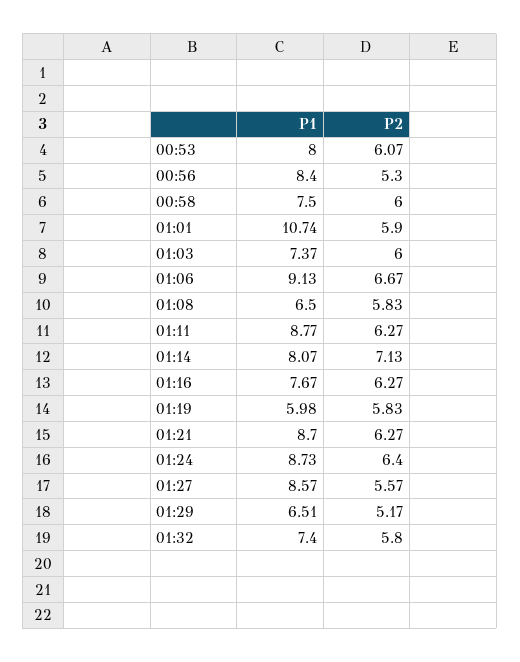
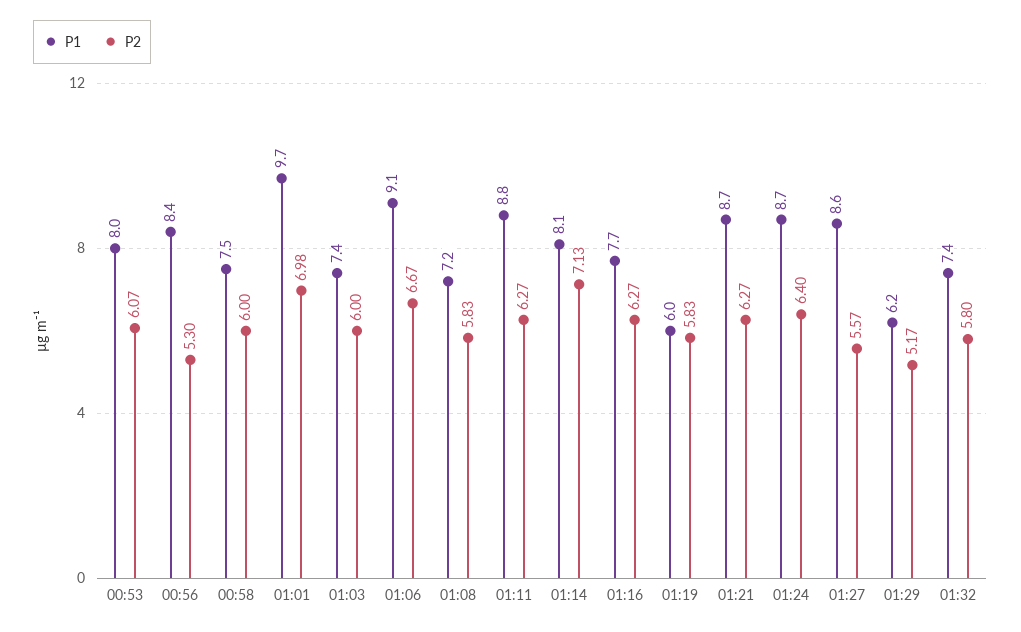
P1, 01:01: 10.74 -> 9.7
P2, 01:01: 5.9 -> 6.98
P1, 01:08: 6.5 -> 7.2
P1, 01:29: 6.51 -> 6.2

